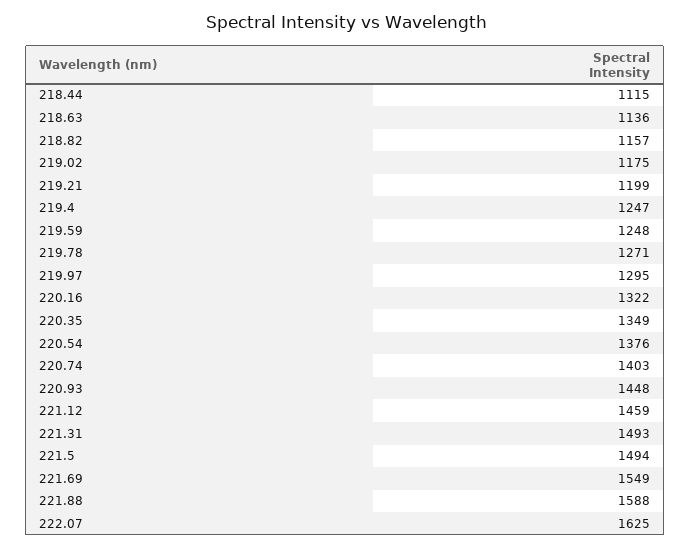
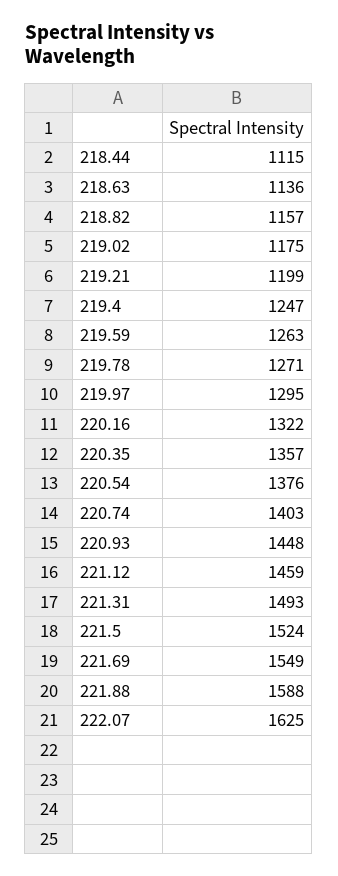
219.59: 1248 -> 1263
220.35: 1349 -> 1357
221.5: 1494 -> 1524

